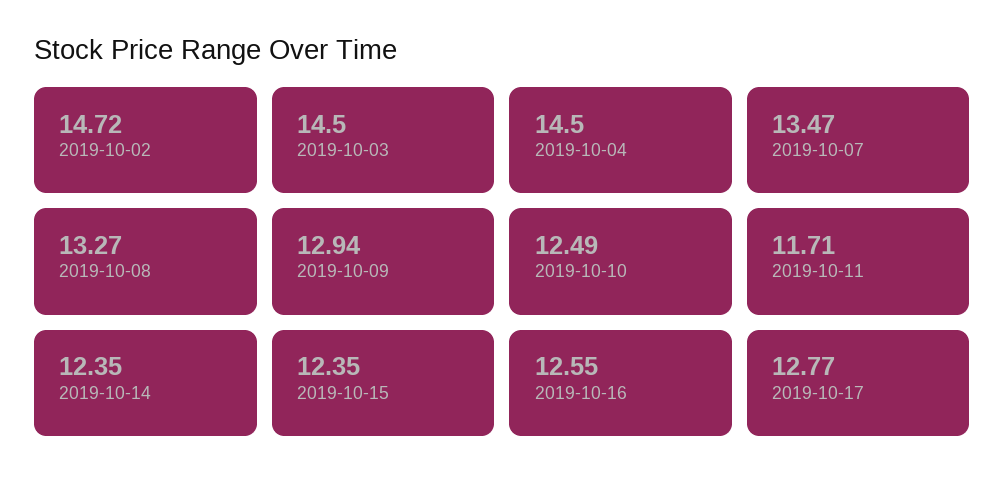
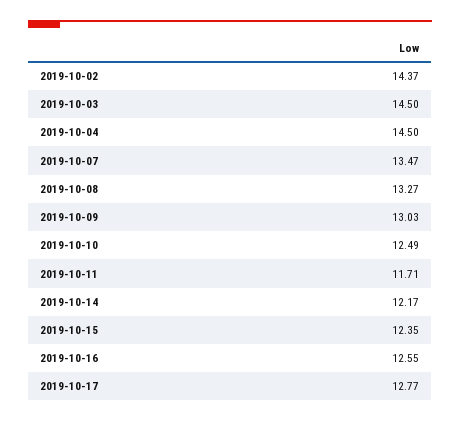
2019-10-02: 14.72 -> 14.37
2019-10-09: 12.94 -> 13.03
2019-10-14: 12.35 -> 12.17

